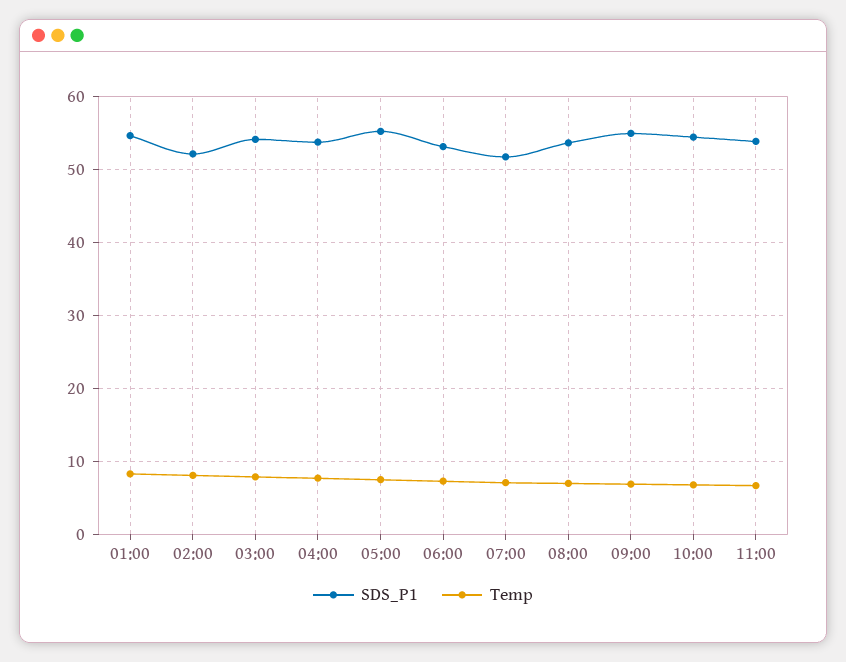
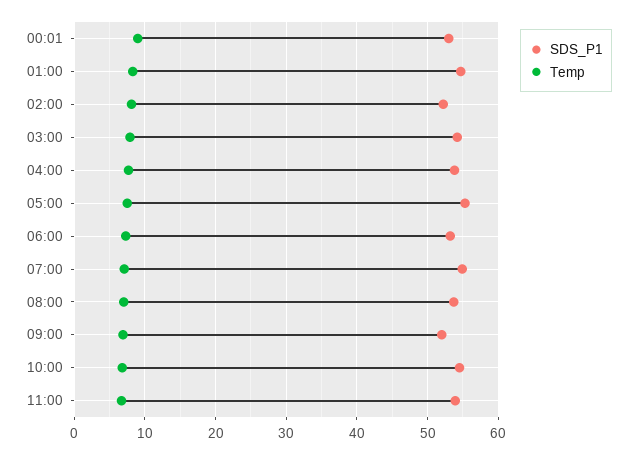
SDS_P1, 07:00: 52 -> 55
SDS_P1, 09:00: 55 -> 52
SDS_P1, 00:01: none -> 53
Temp, 00:01: none -> 9

